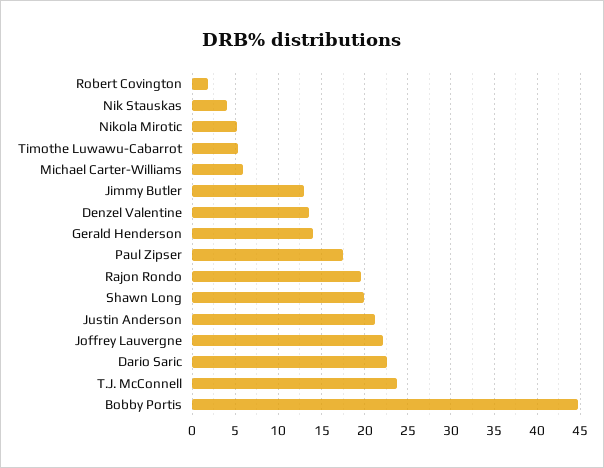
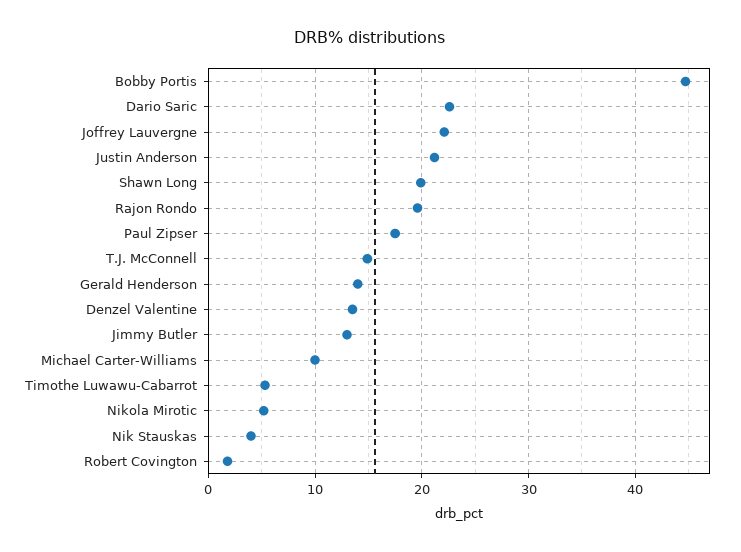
Michael Carter-Williams: 6 -> 10
T.J. McConnell: 24 -> 15

